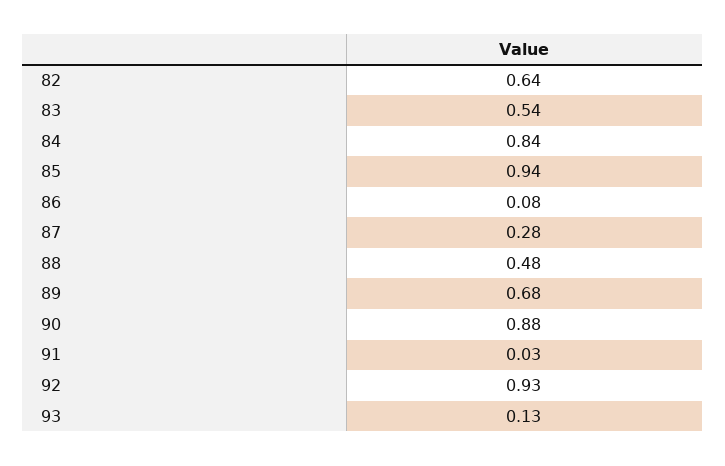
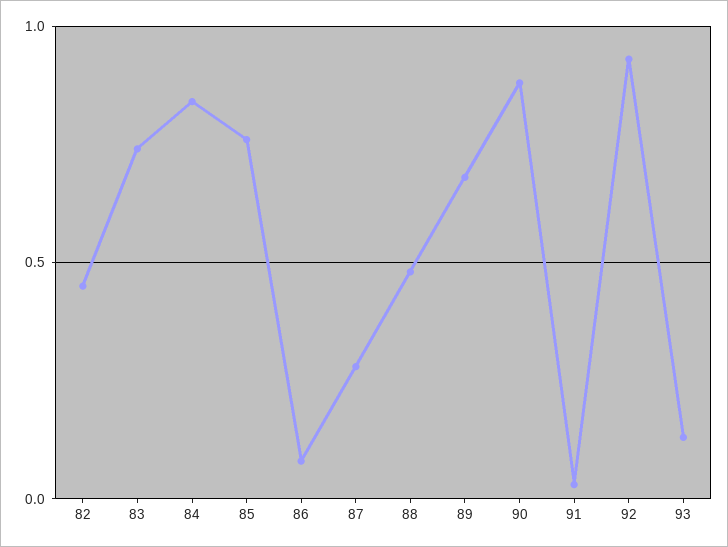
82: 0.64 -> 0.45
83: 0.54 -> 0.75
85: 0.94 -> 0.75

